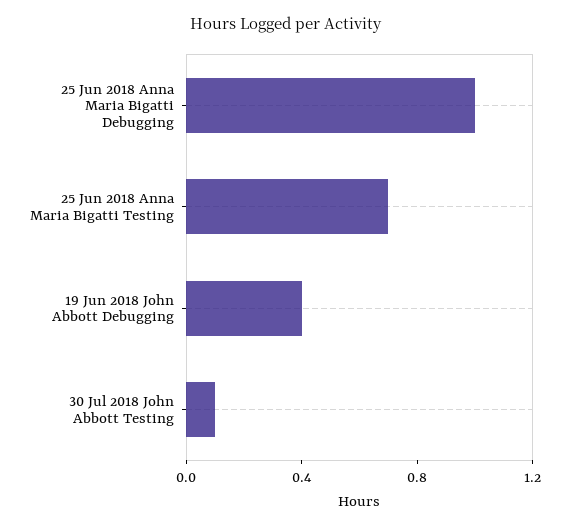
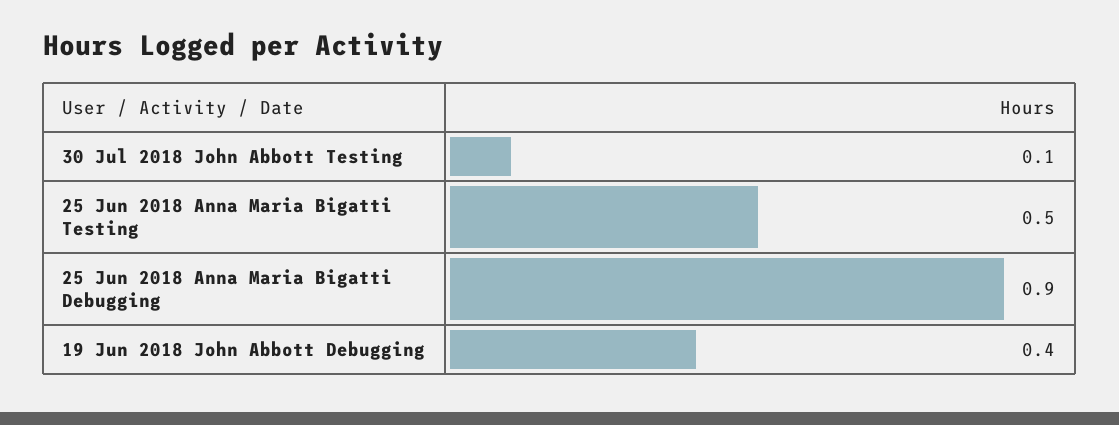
25 Jun 2018 Anna Maria Bigatti Debugging: 1 -> 0.9
25 Jun 2018 Anna Maria Bigatti Testing: 0.7 -> 0.5

